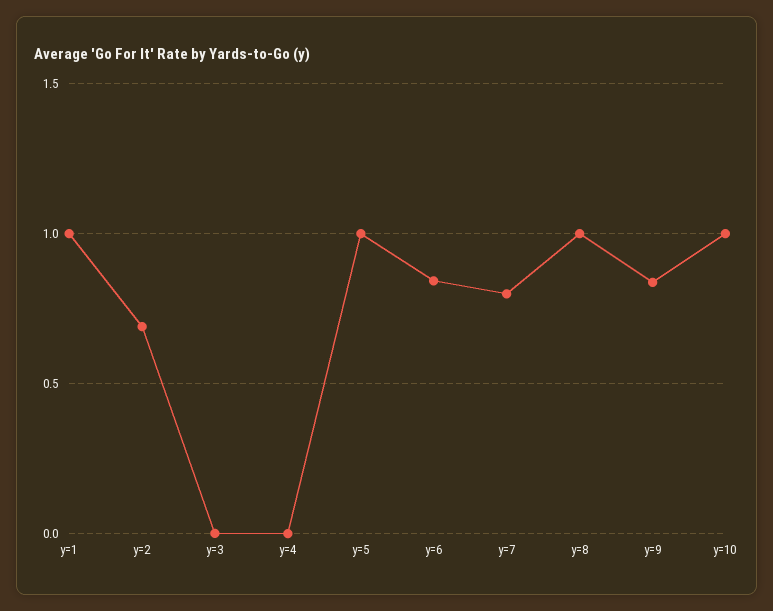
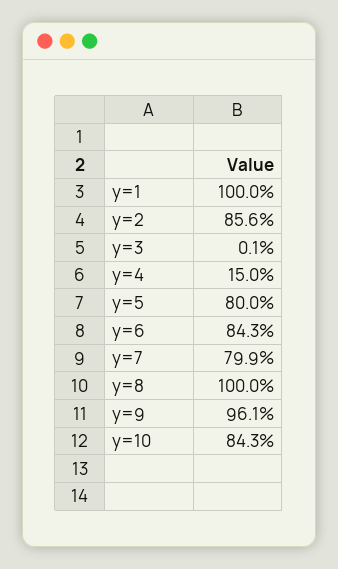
y=2: 0.7 -> 0.856
y=4: 0 -> 0.15
y=5: 1 -> 0.8
y=9: 0.85 -> 0.961
y=10: 1 -> 0.843

